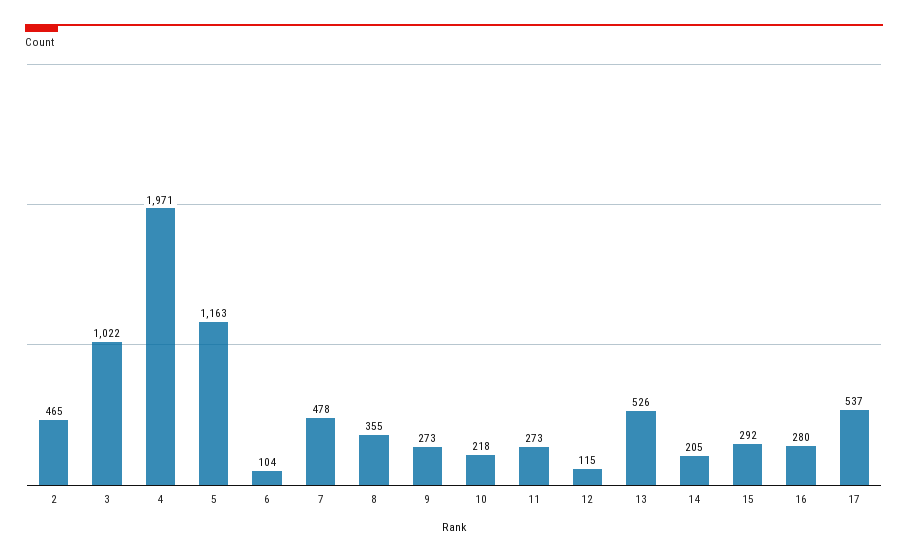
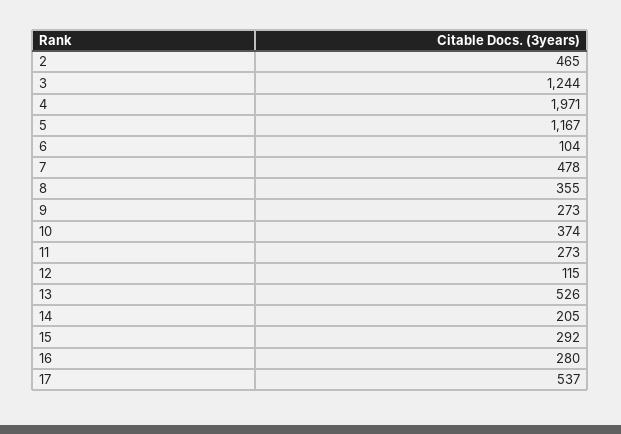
3: 1022 -> 1244
5: 1163 -> 1167
10: 218 -> 374

